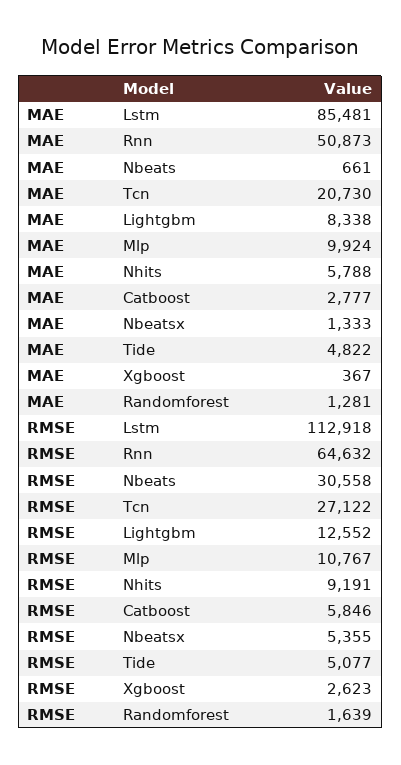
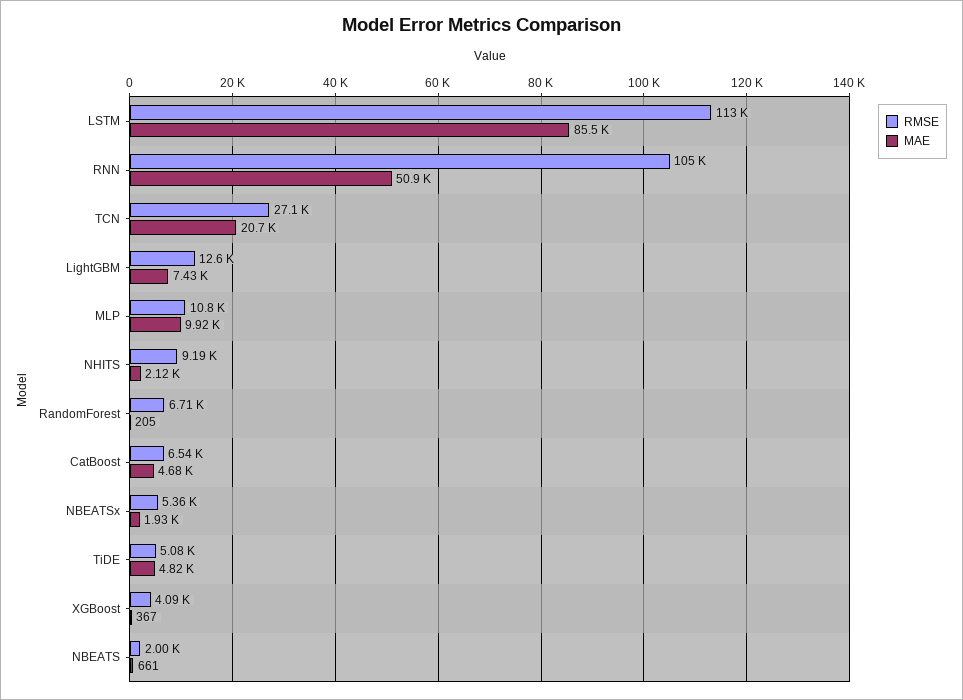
MAE, Lightgbm: 8338 -> 7430
MAE, Nhits: 5788 -> 2120
MAE, Catboost: 2777 -> 4680
MAE, Nbeatsx: 1333 -> 1930
MAE, Randomforest: 1281 -> 205
RMSE, Rnn: 64632 -> 105000
RMSE, Nbeats: 30558 -> 2000
RMSE, Catboost: 5846 -> 6540
RMSE, Xgboost: 2623 -> 4090
RMSE, Randomforest: 1639 -> 6710

